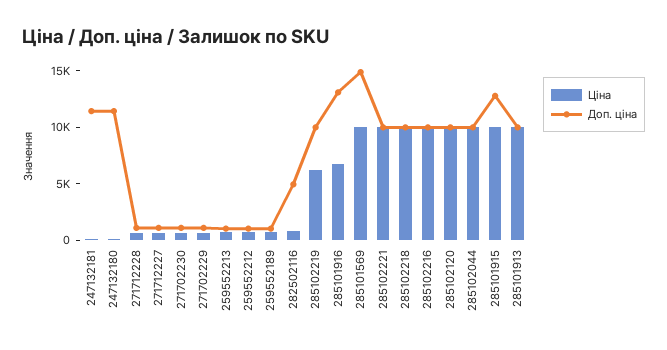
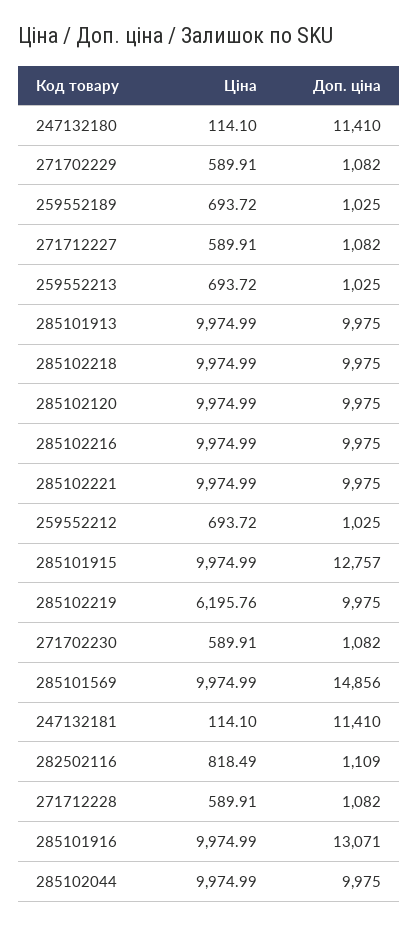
Доп. ціна, 282502116: 5000 -> 1109
Ціна, 285101916: 7000 -> 9974.99

